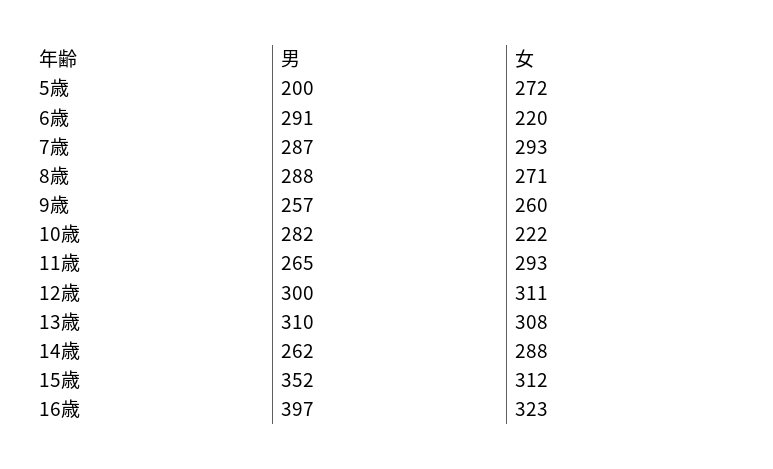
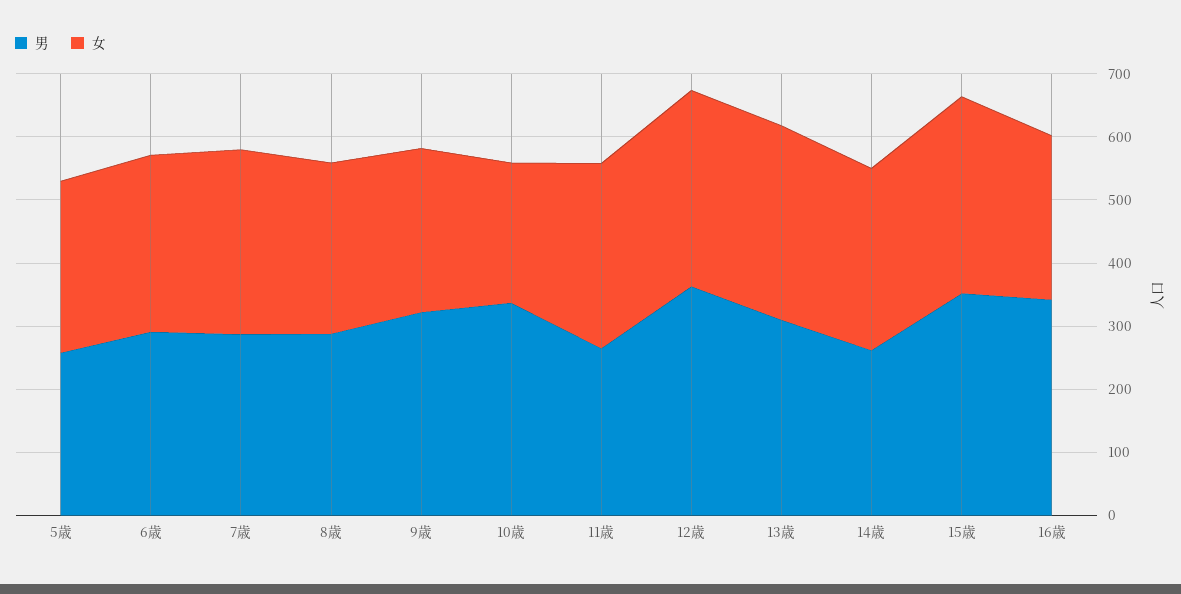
男, 5歳: 200 -> 260
女, 6歳: 220 -> 280
男, 9歳: 257 -> 320
男, 10歳: 282 -> 340
男, 12歳: 300 -> 360
男, 16歳: 397 -> 340
女, 16歳: 323 -> 260

